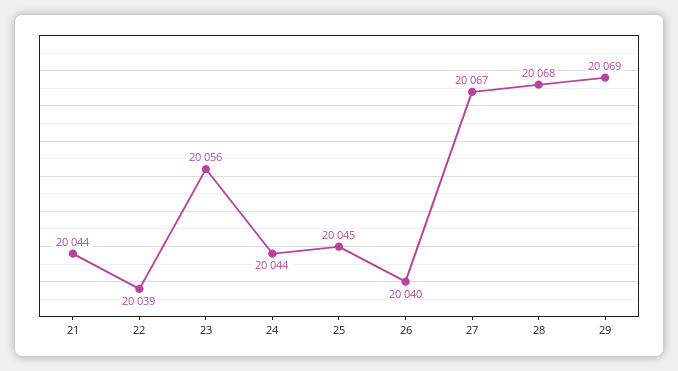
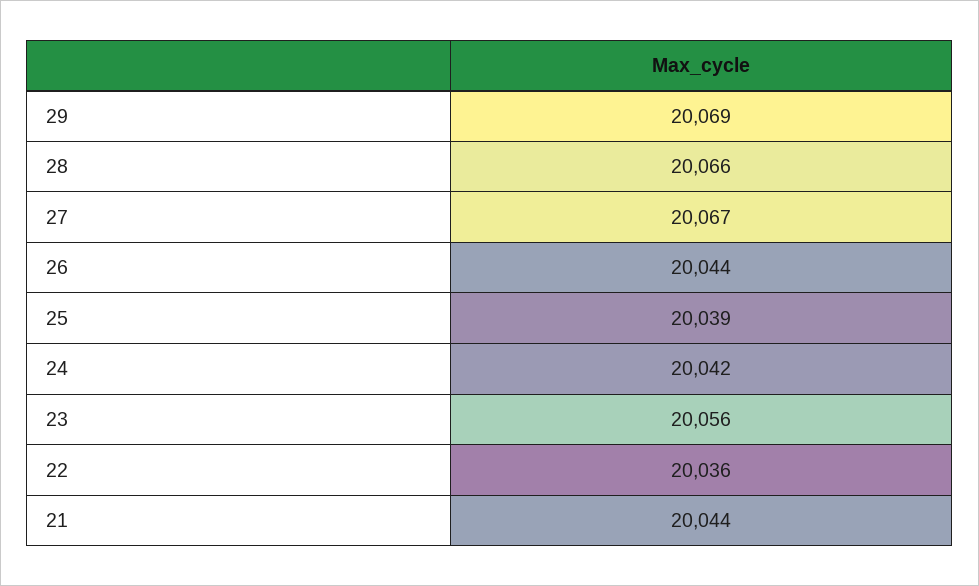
22: 20039 -> 20036
24: 20044 -> 20042
25: 20045 -> 20039
26: 20040 -> 20044
28: 20068 -> 20066

